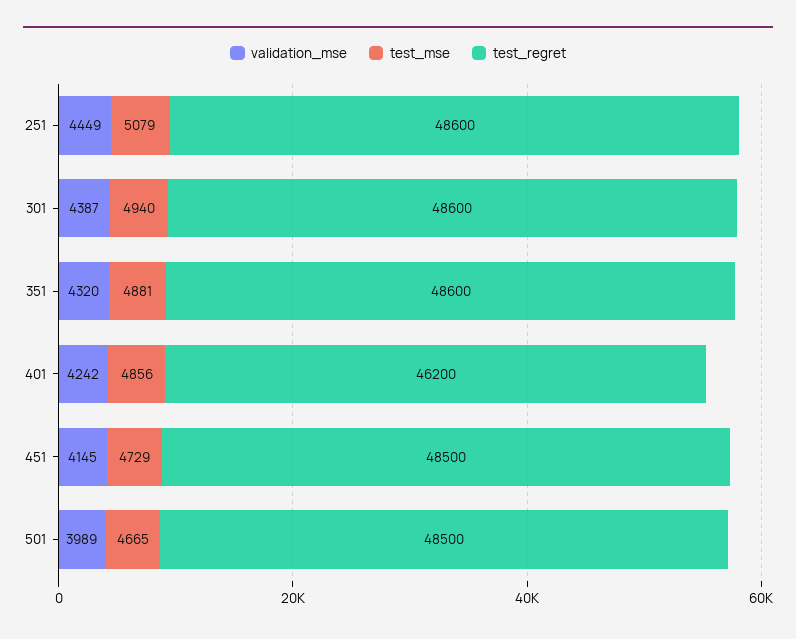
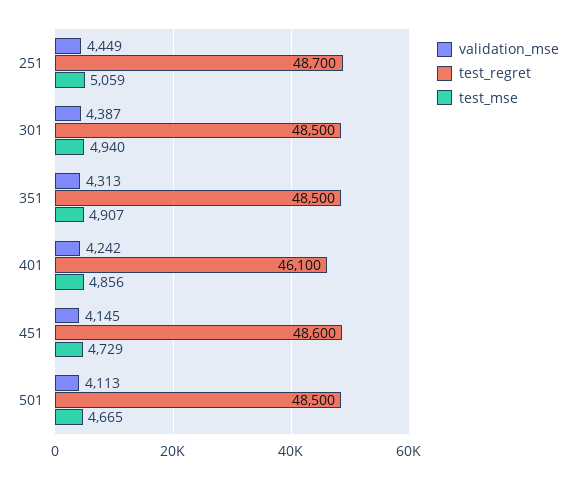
test_mse, 251: 5079 -> 5059
test_regret, 251: 48600 -> 48700
test_regret, 301: 48600 -> 48500
validation_mse, 351: 4320 -> 4313
test_mse, 351: 4881 -> 4907
test_regret, 351: 48600 -> 48500
test_regret, 401: 46200 -> 46100
test_regret, 451: 48500 -> 48600
validation_mse, 501: 3989 -> 4113

